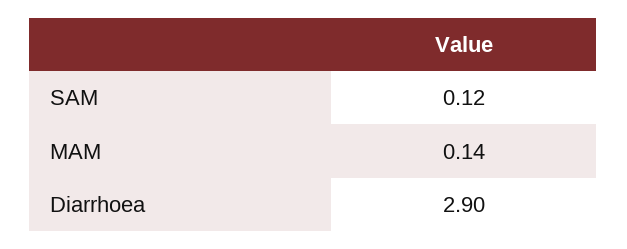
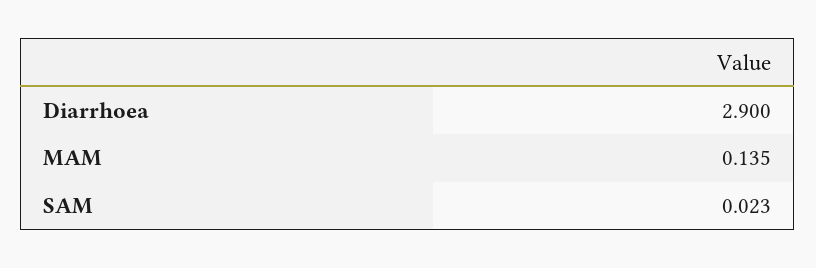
SAM: 0.12 -> 0.023

